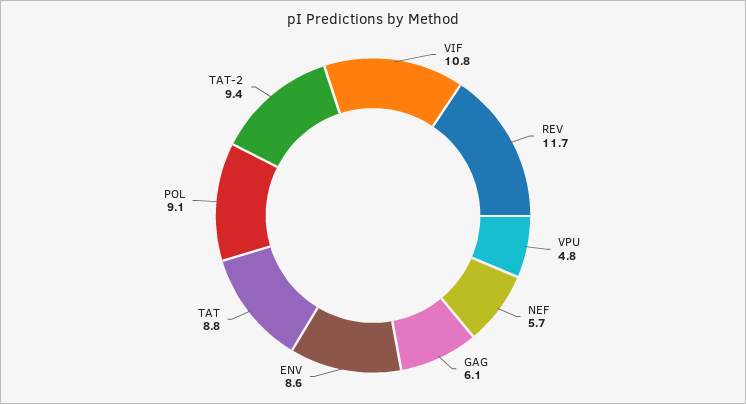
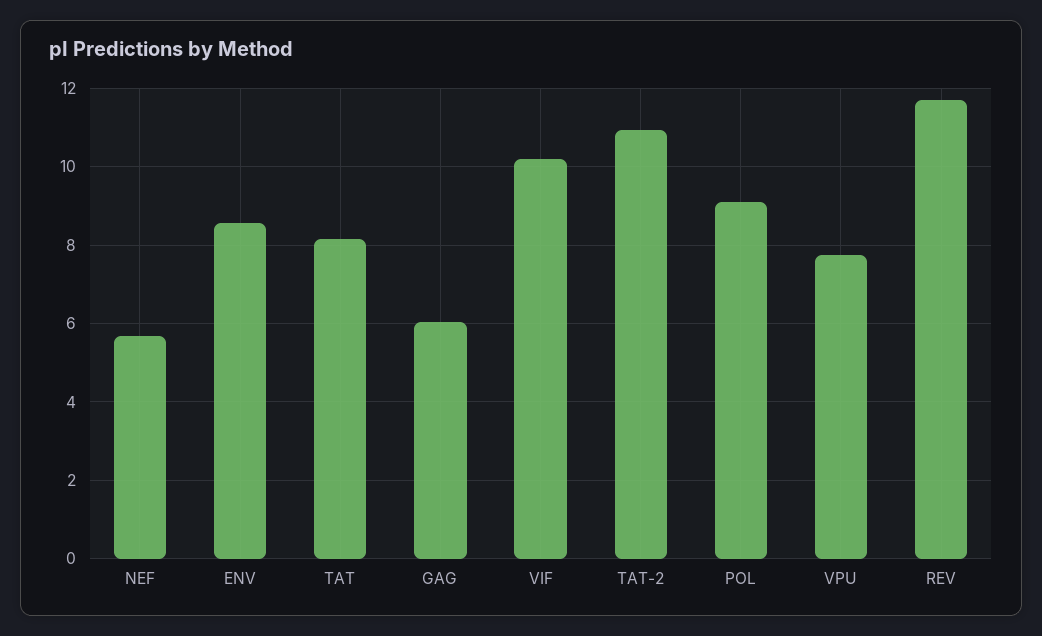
VIF: 10.8 -> 10.2
VPU: 4.8 -> 7.8
TAT: 8.8 -> 8.2
TAT-2: 9.4 -> 11

